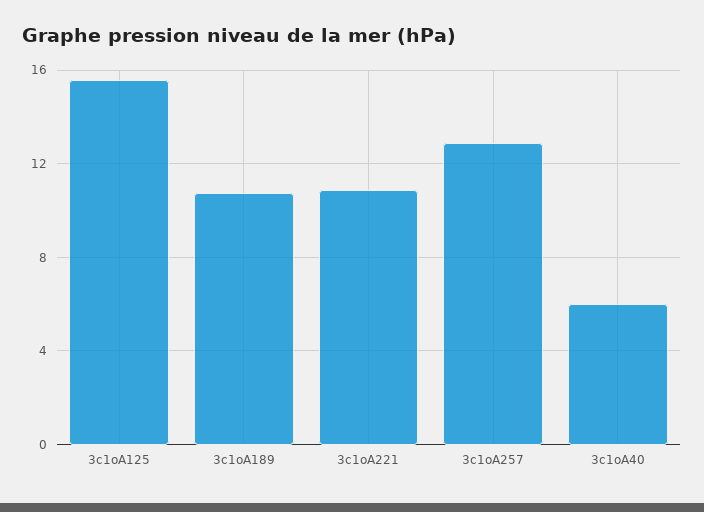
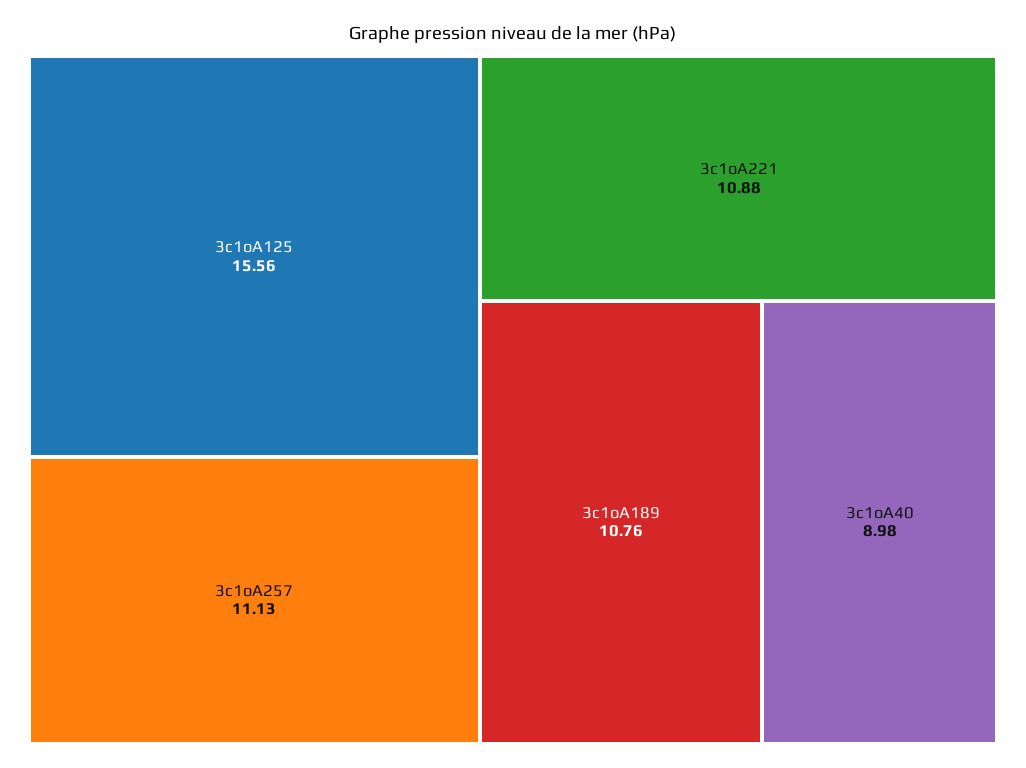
3c1oA257: 13 -> 11.13
3c1oA40: 6 -> 8.98

